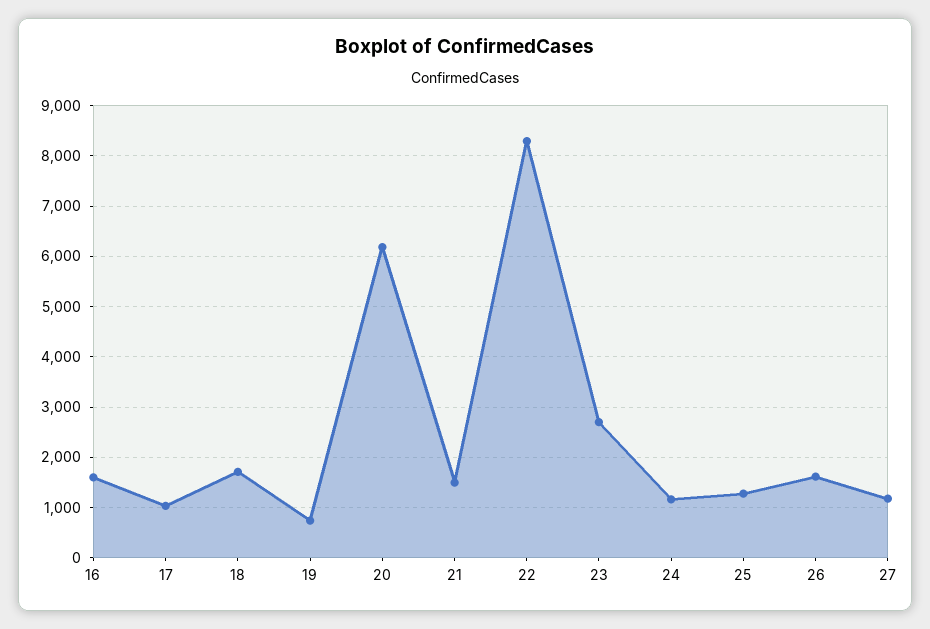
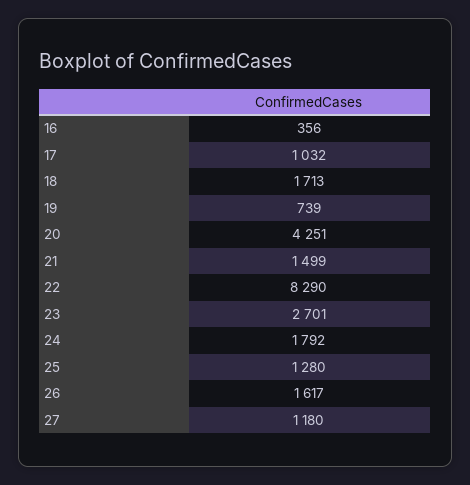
16: 1600 -> 356
20: 6200 -> 4251
24: 1200 -> 1792

